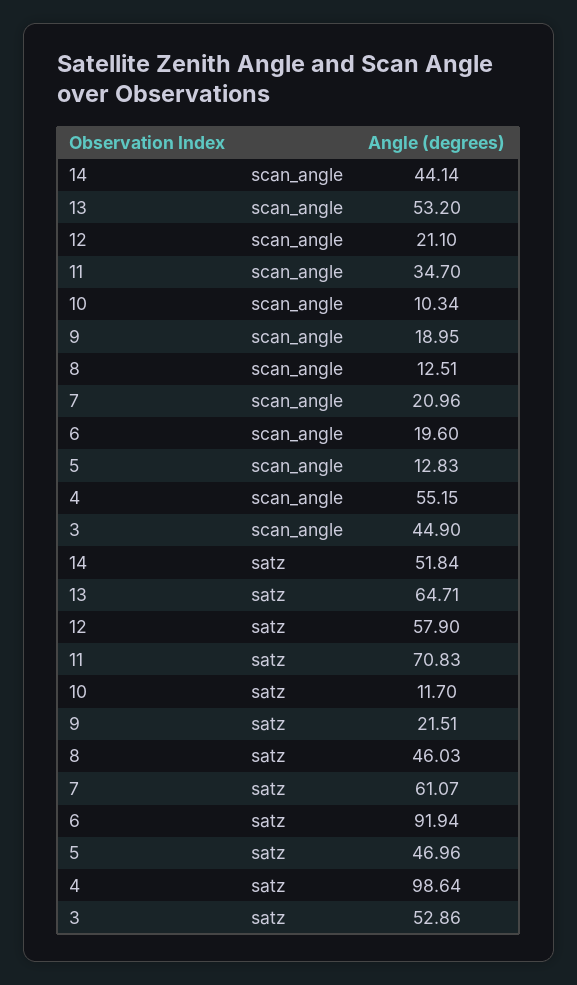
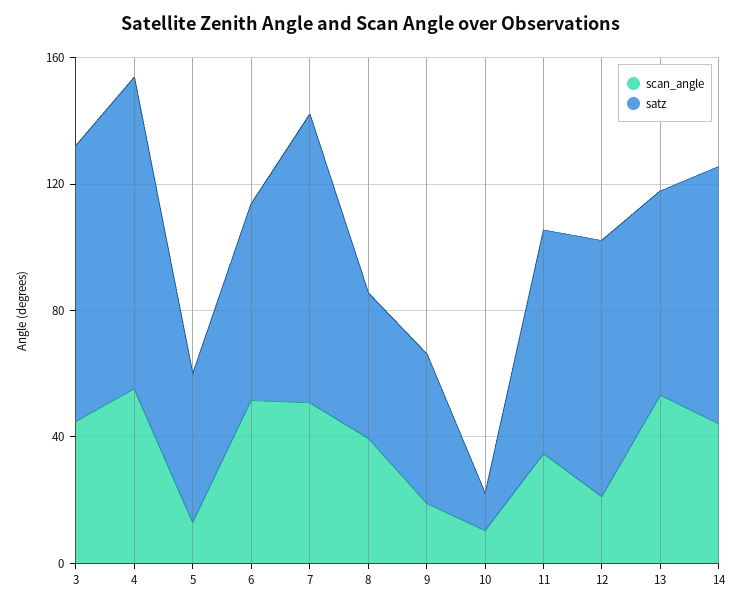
scan_angle, 8: 12.51 -> 40
scan_angle, 7: 20.96 -> 50
scan_angle, 6: 19.6 -> 50
satz, 14: 51.84 -> 80
satz, 12: 57.9 -> 80
satz, 9: 21.51 -> 50
satz, 7: 61.07 -> 90
satz, 6: 91.94 -> 60
satz, 3: 52.86 -> 90

